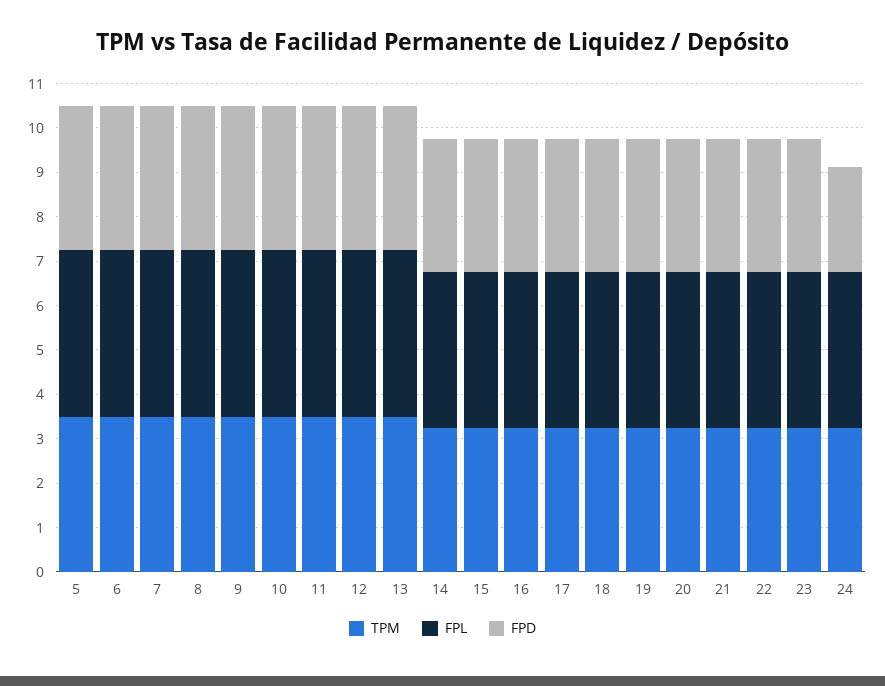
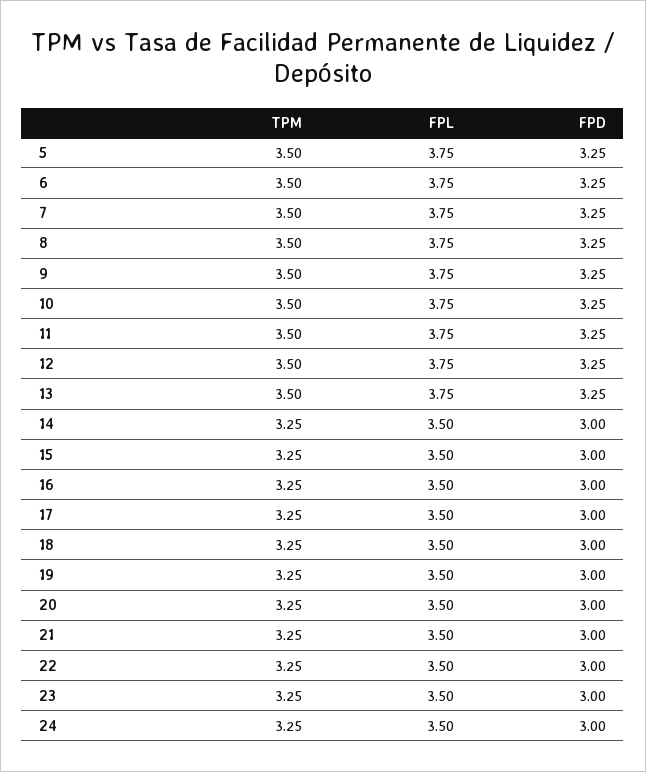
FPD, 24: 2.4 -> 3

